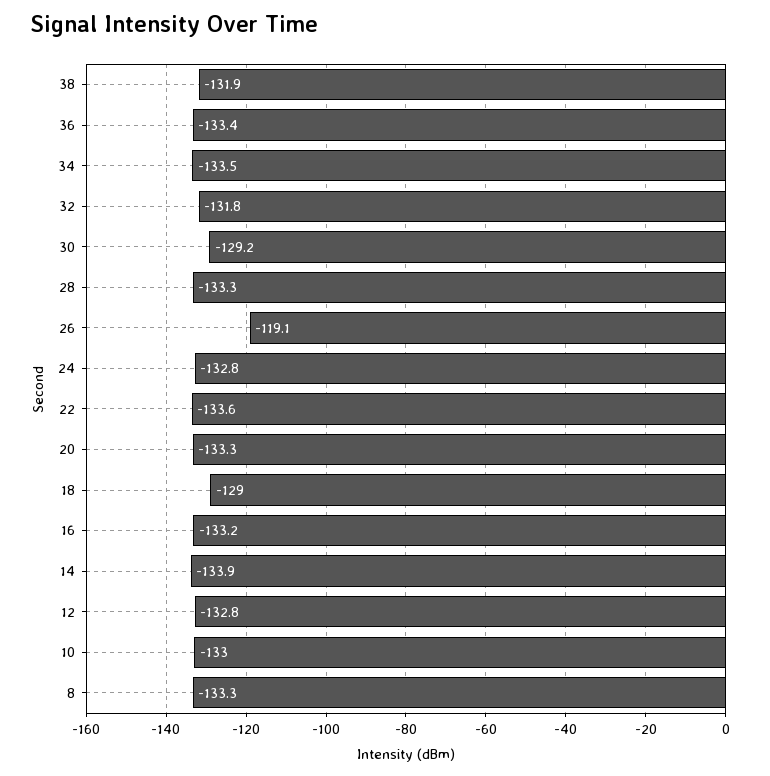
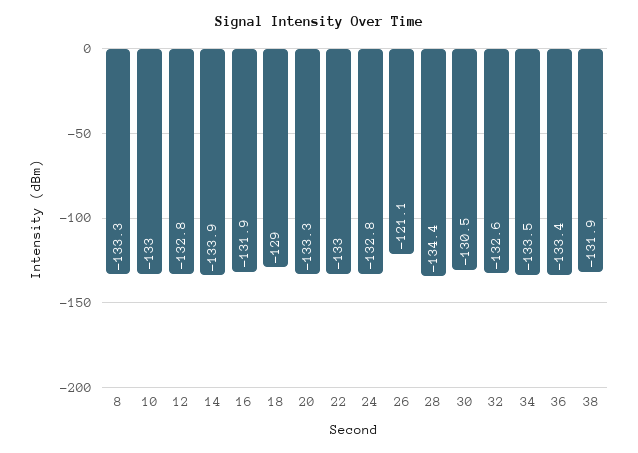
32: -131.8 -> -132.6
30: -129.2 -> -130.5
28: -133.3 -> -134.4
26: -119.1 -> -121.1
22: -133.6 -> -133
16: -133.2 -> -131.9

